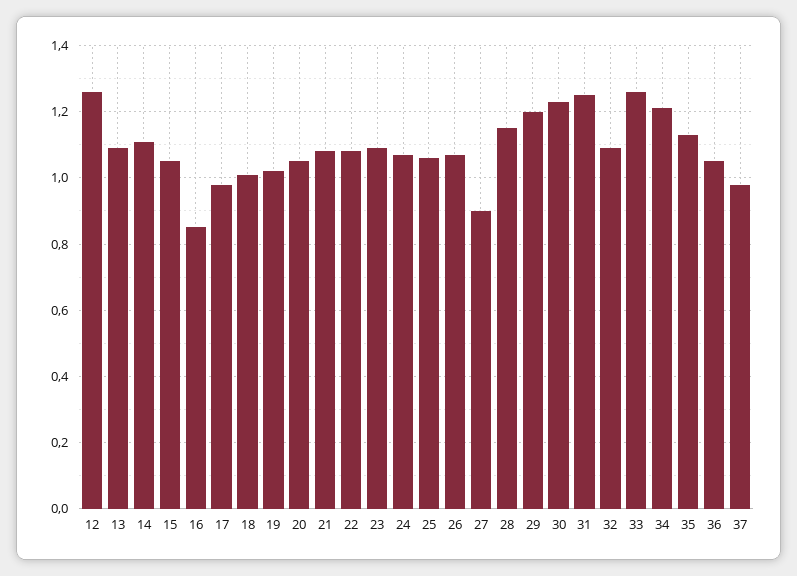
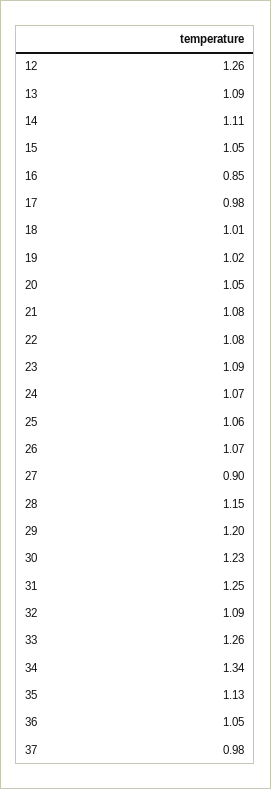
34: 1.2 -> 1.34

